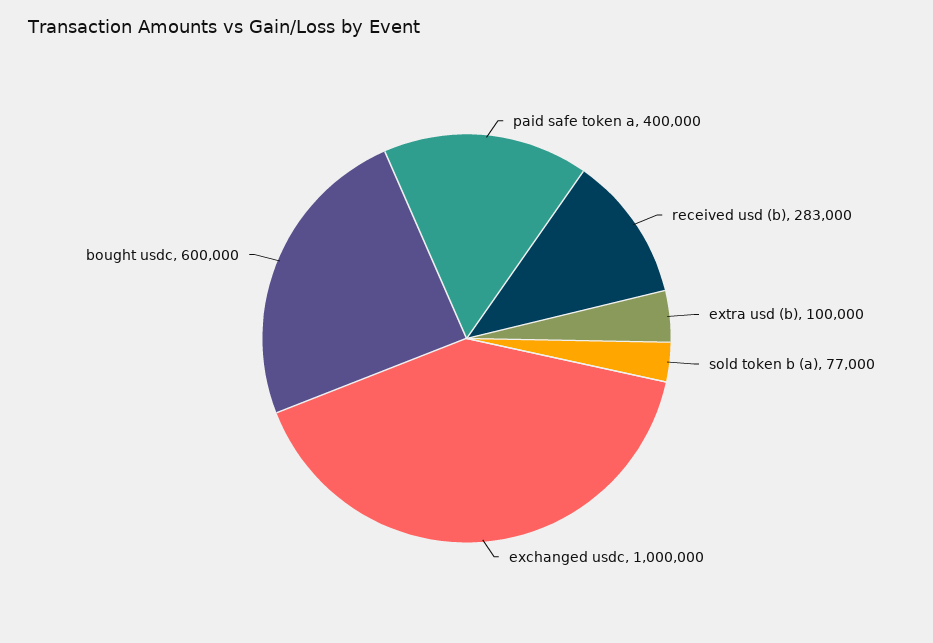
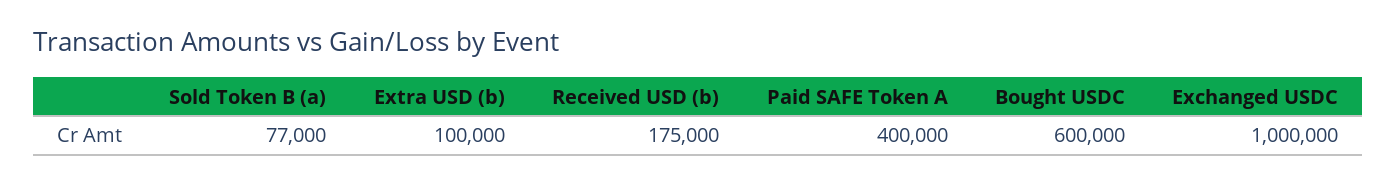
received usd (b): 283000 -> 175000

